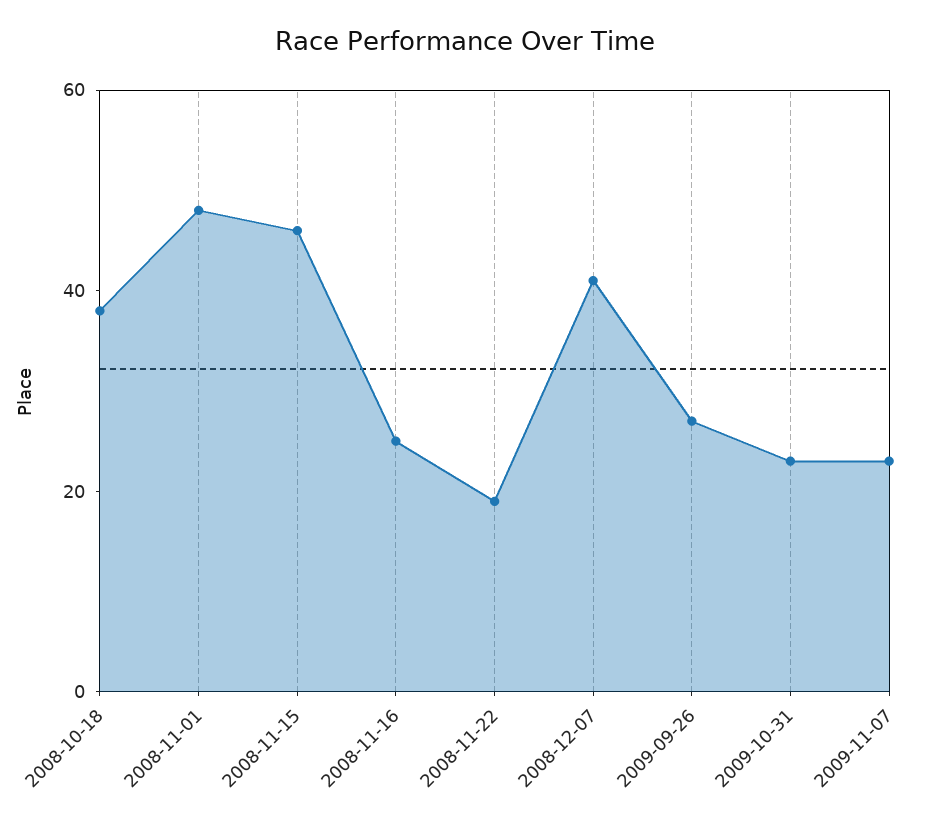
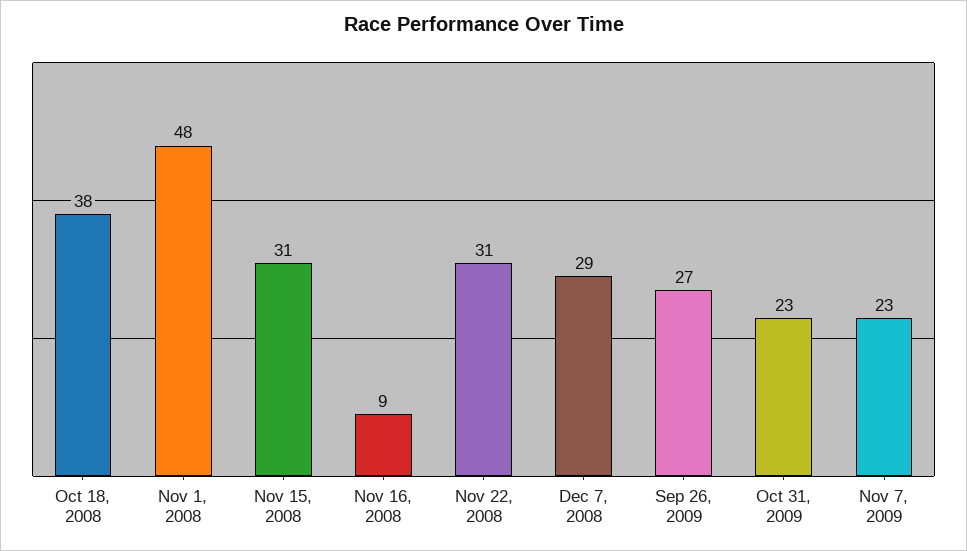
2008-11-15: 45 -> 31
2008-11-16: 25 -> 9
2008-11-22: 20 -> 31
2008-12-07: 40 -> 29

